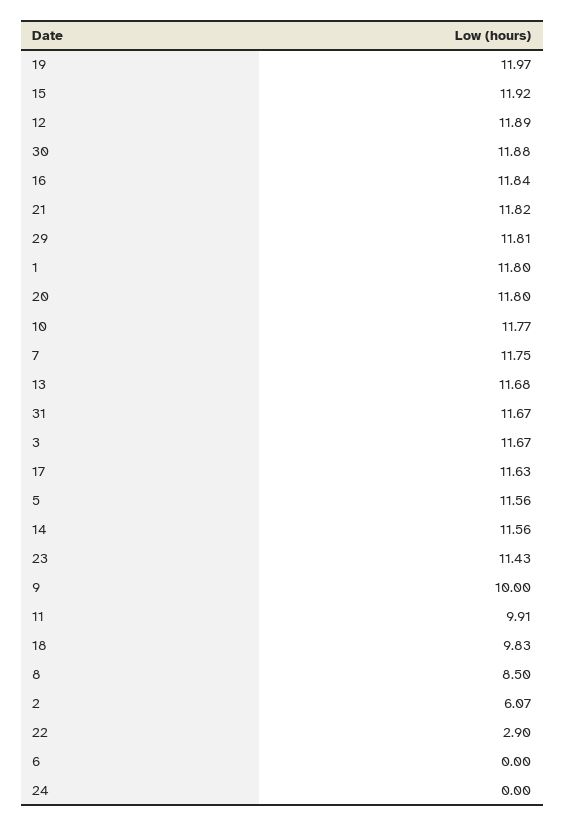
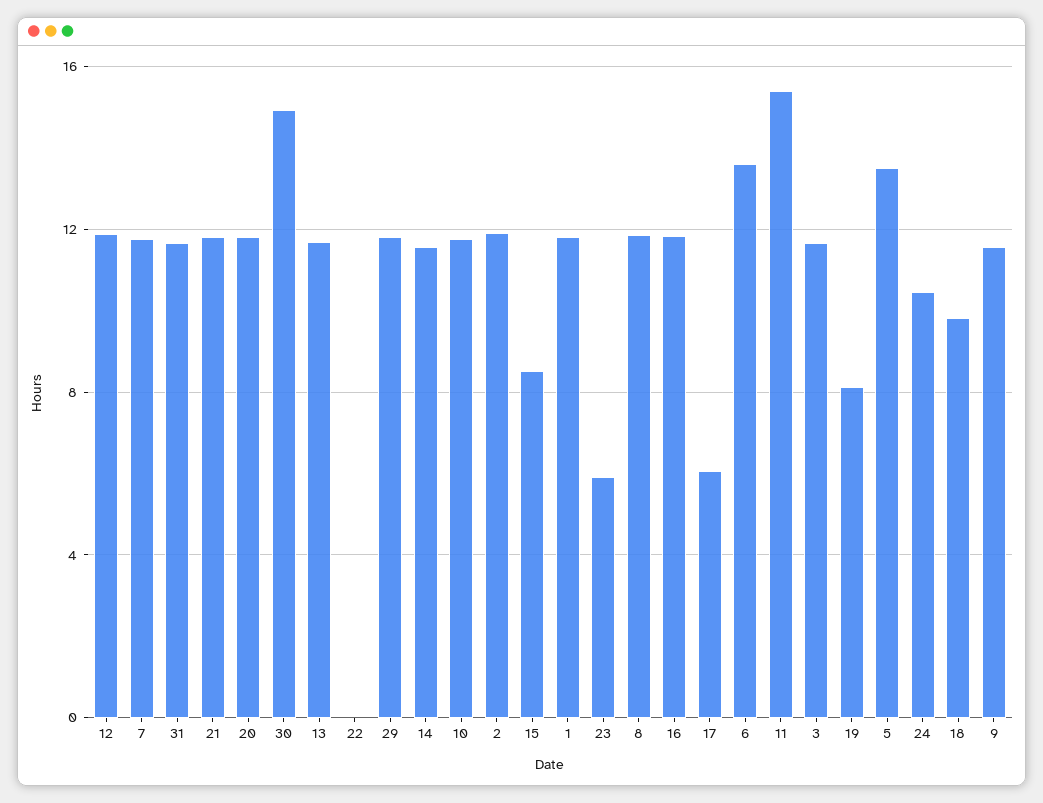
19: 11.97 -> 8
15: 11.92 -> 8.5
30: 11.88 -> 15
17: 11.63 -> 6
5: 11.56 -> 13.5
23: 11.43 -> 6
9: 10 -> 11.5
11: 9.91 -> 15.5
8: 8.5 -> 12
2: 6.07 -> 12
22: 2.9 -> 0
6: 0 -> 13.5
24: 0 -> 10.5

